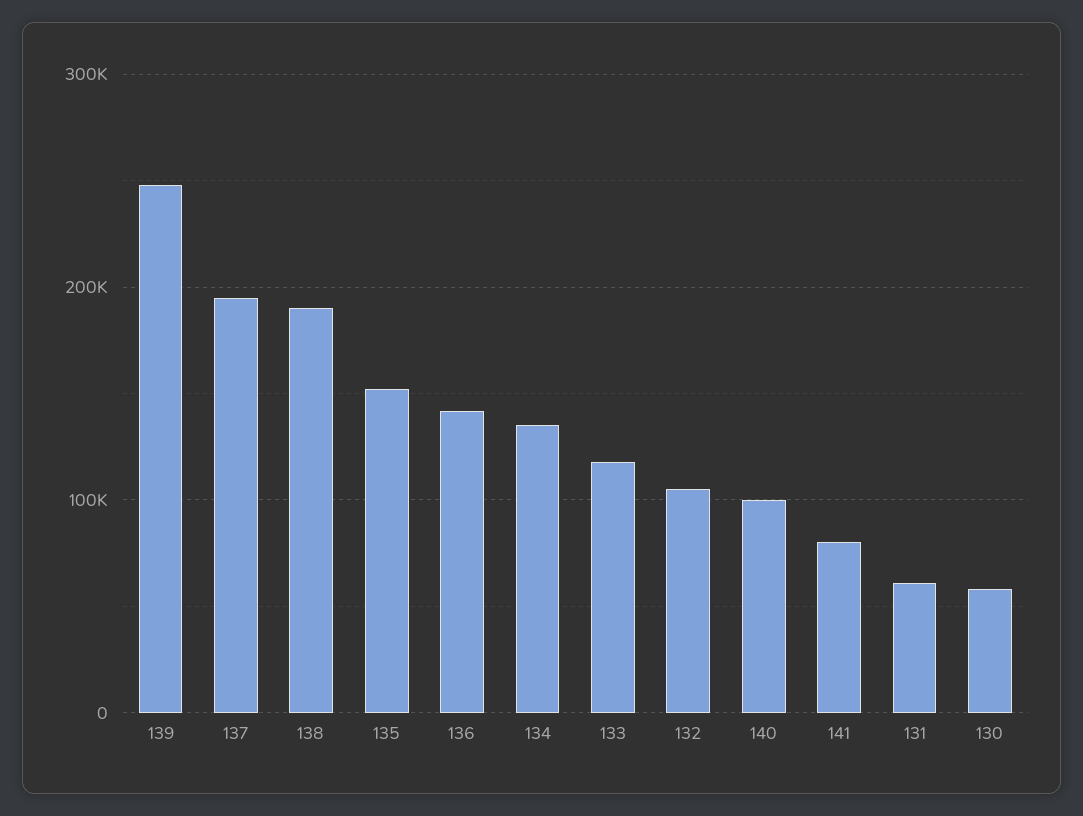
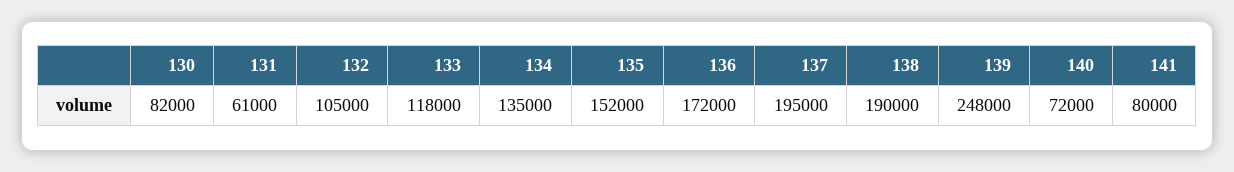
136: 140000 -> 172000
140: 100000 -> 72000
130: 60000 -> 82000

